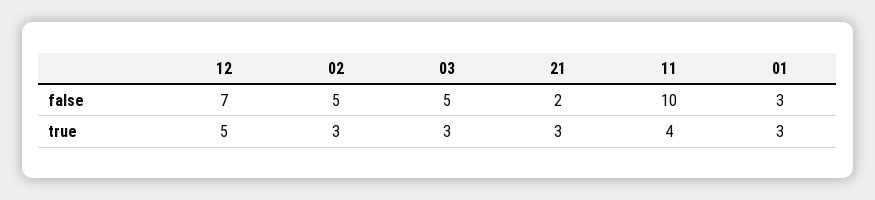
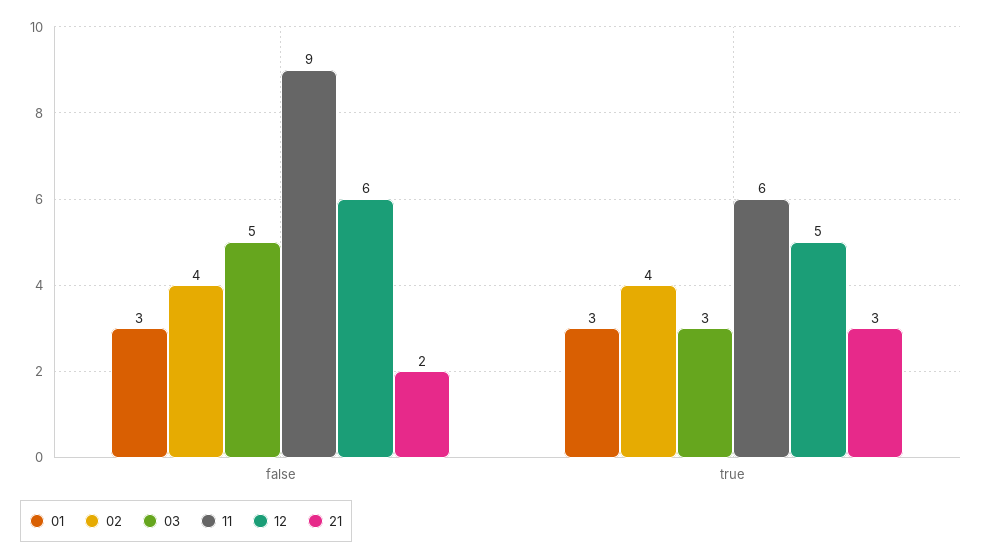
12, false: 7 -> 6
02, false: 5 -> 4
11, false: 10 -> 9
02, true: 3 -> 4
11, true: 4 -> 6

